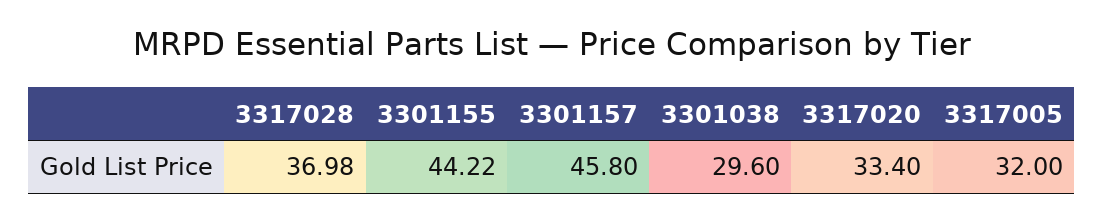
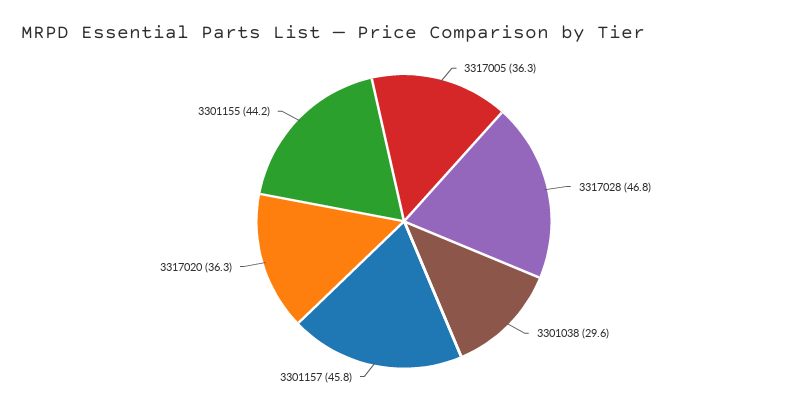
3317028: 36.98 -> 46.8
3317020: 33.4 -> 36.3
3317005: 32 -> 36.3

